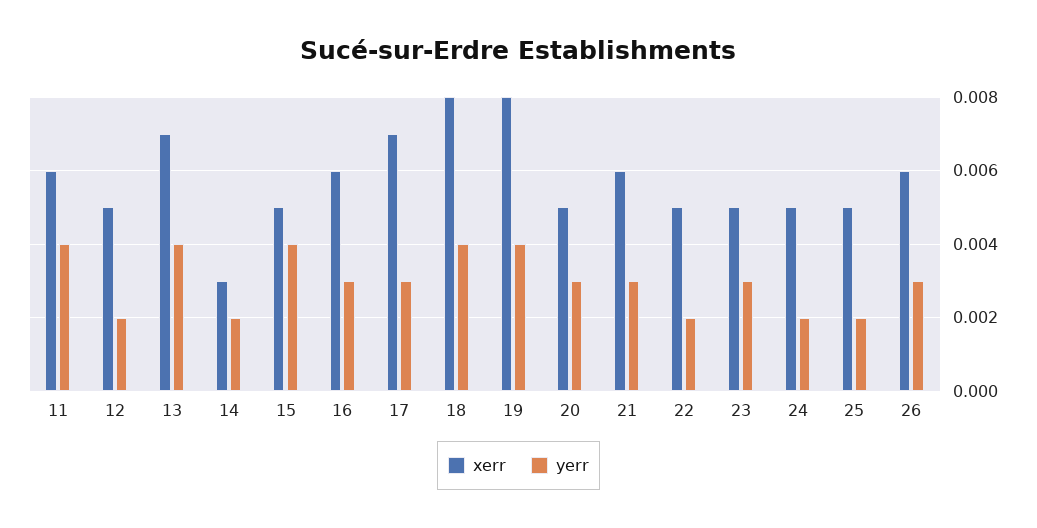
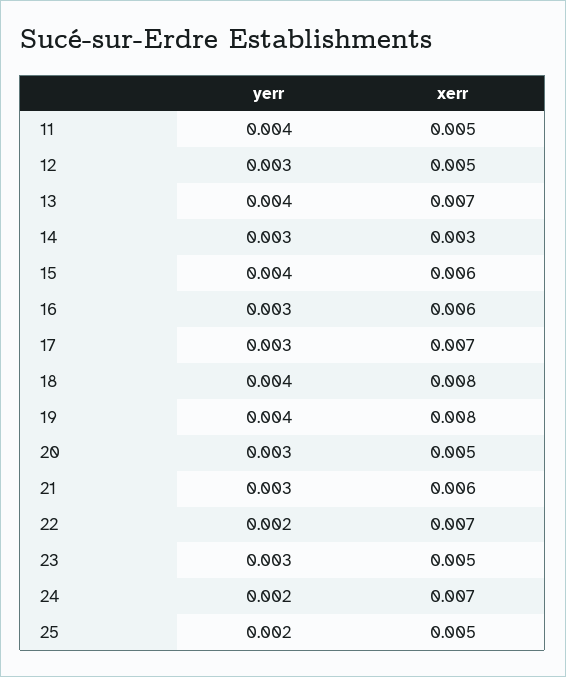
xerr, 11: 0.006 -> 0.005
yerr, 12: 0.002 -> 0.003
yerr, 14: 0.002 -> 0.003
xerr, 15: 0.005 -> 0.006
xerr, 22: 0.005 -> 0.007
xerr, 24: 0.005 -> 0.007
xerr, 26: 0.006 -> none
yerr, 26: 0.003 -> none

